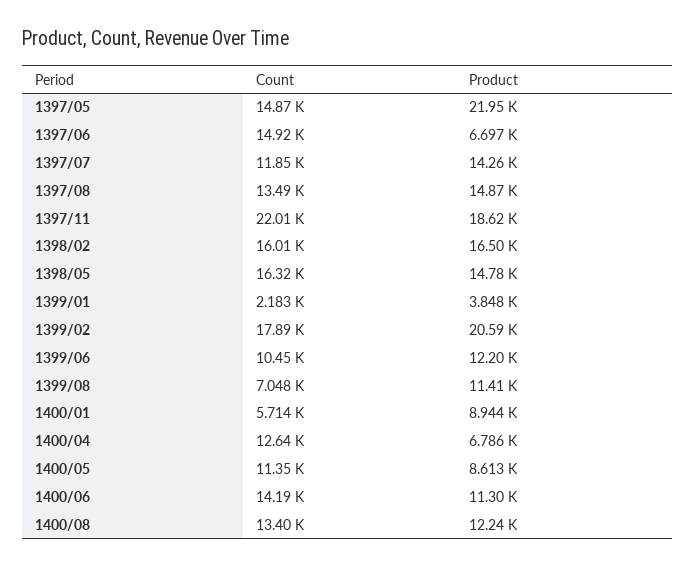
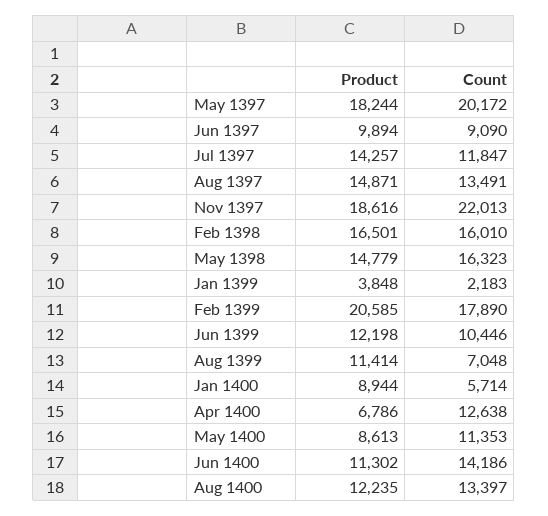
Count, 1397/05: 14870 -> 20172
Product, 1397/05: 21950 -> 18244
Count, 1397/06: 14920 -> 9090
Product, 1397/06: 6697 -> 9894

